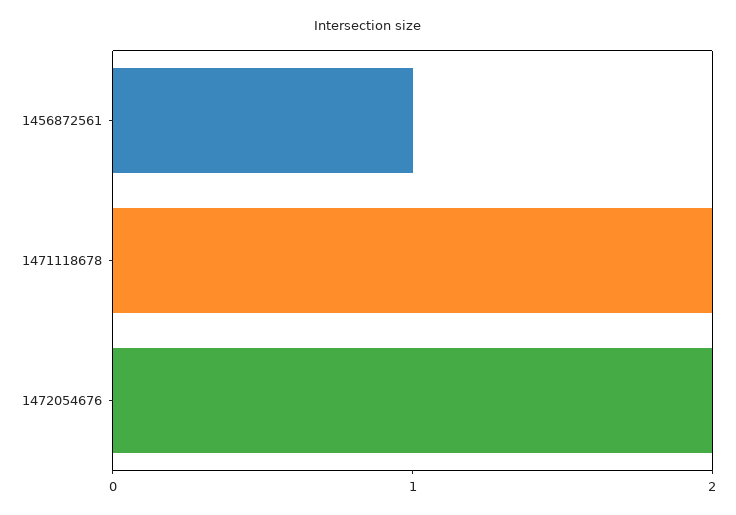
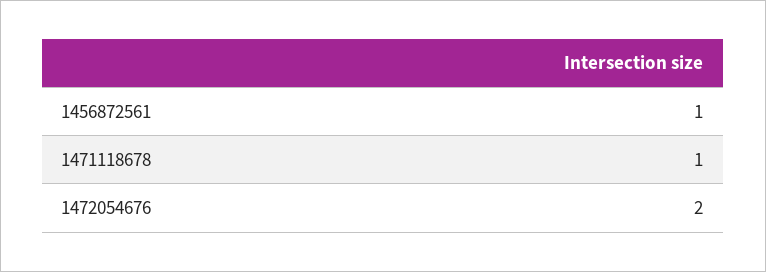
1471118678: 2 -> 1

